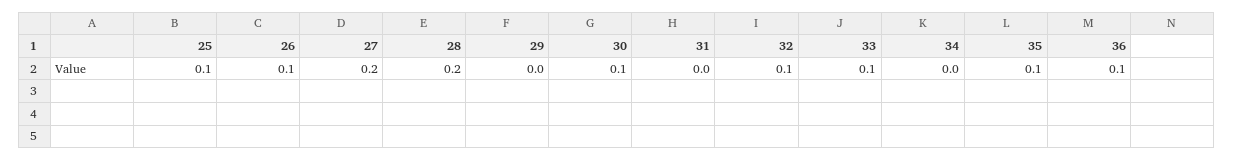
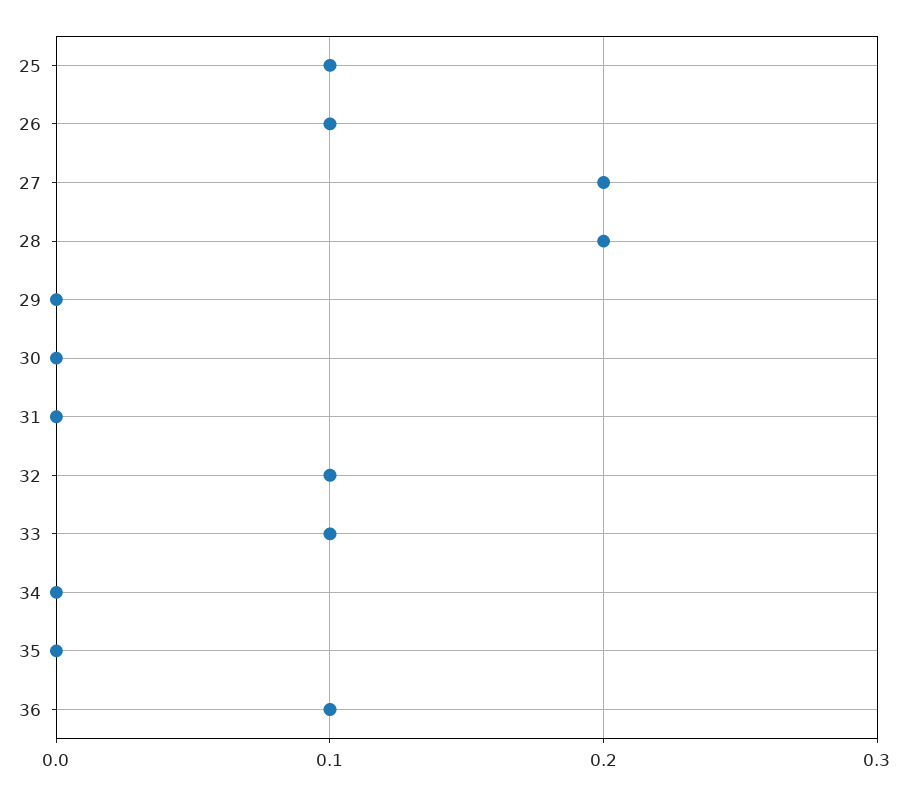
30: 0.1 -> 0
35: 0.1 -> 0

